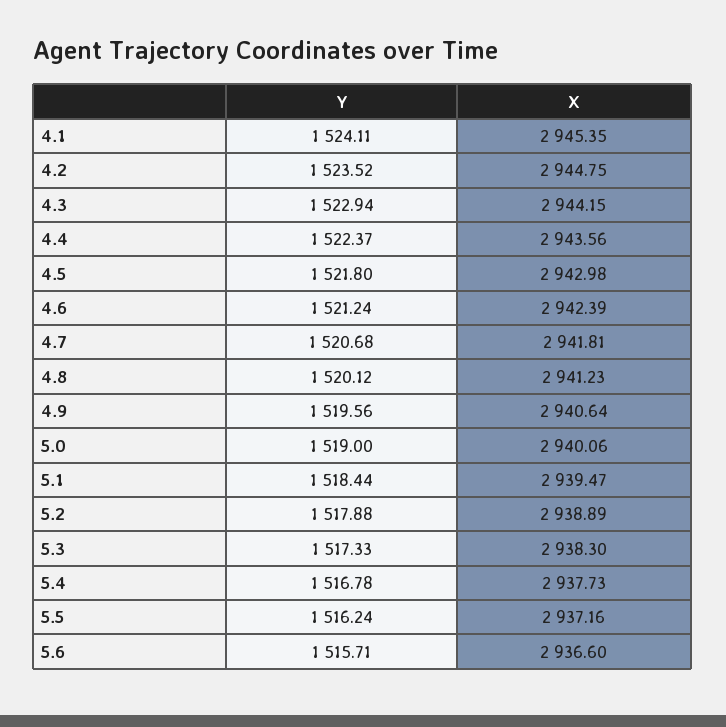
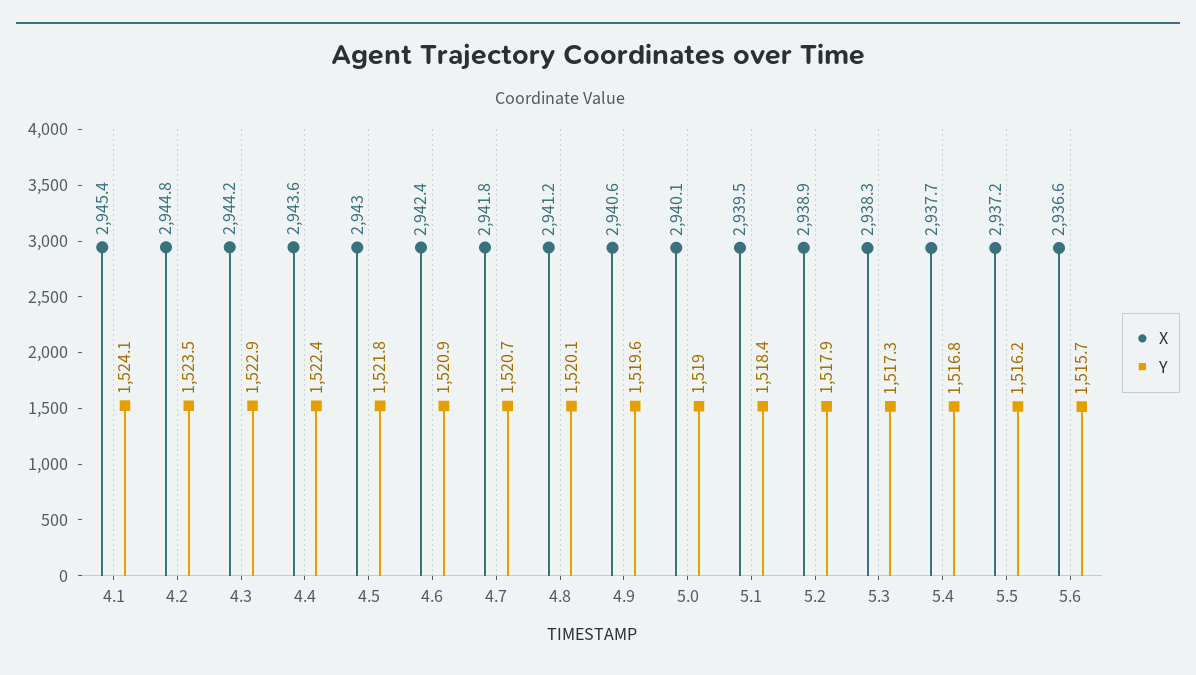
Y, 4.6: 1521.24 -> 1520.9

